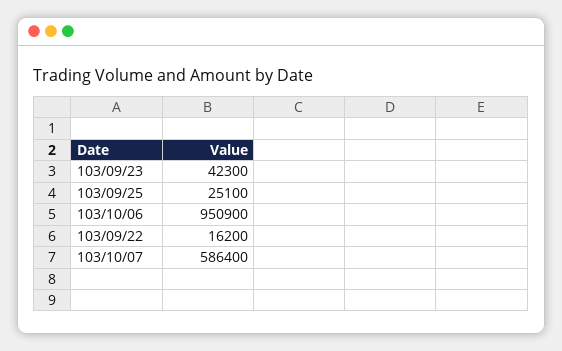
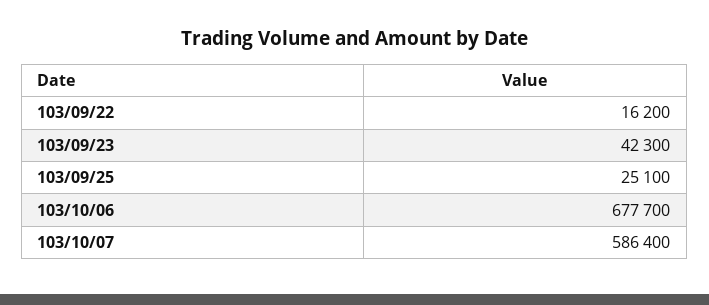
103/10/06: 950900 -> 677700

